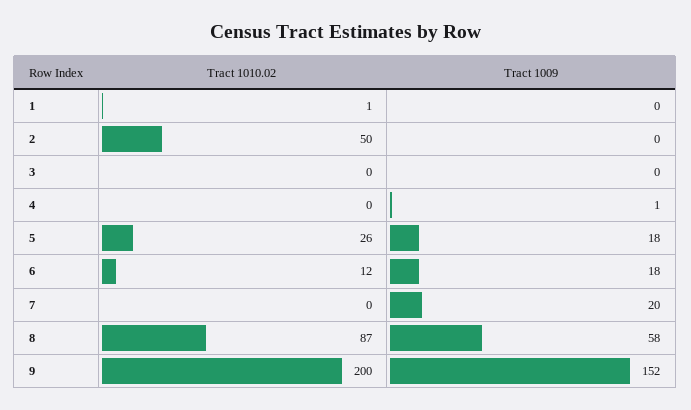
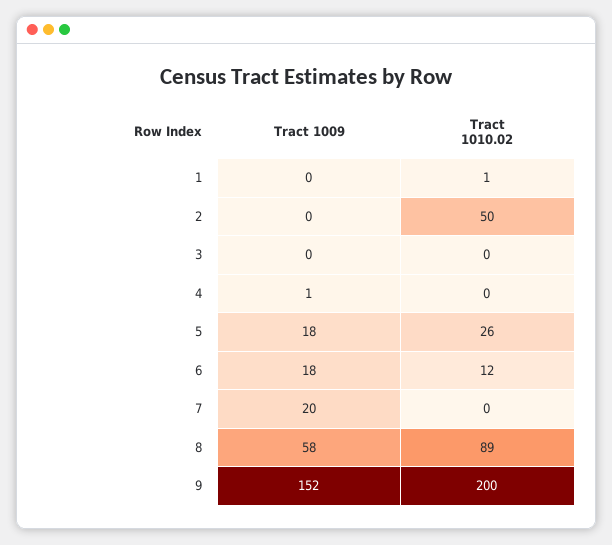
Tract 1010.02, 8: 87 -> 89

